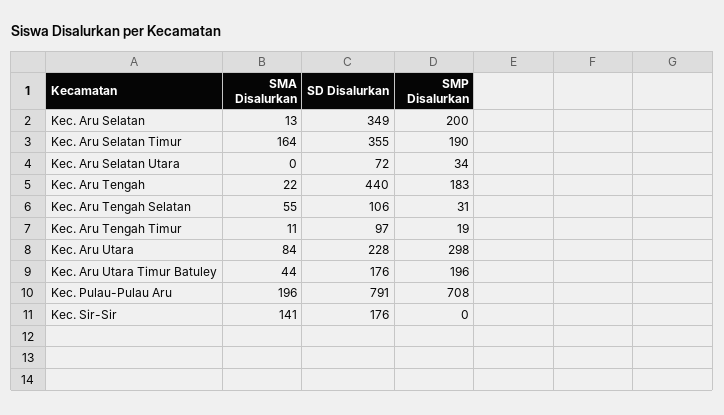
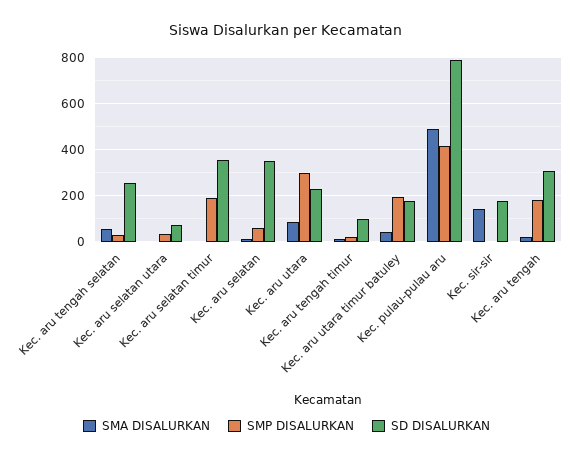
SMP Disalurkan, Kec. Aru Selatan: 200 -> 50
SMA Disalurkan, Kec. Aru Selatan Timur: 164 -> 0
SD Disalurkan, Kec. Aru Tengah: 440 -> 300
SD Disalurkan, Kec. Aru Tengah Selatan: 106 -> 250
SMA Disalurkan, Kec. Pulau-Pulau Aru: 196 -> 500
SMP Disalurkan, Kec. Pulau-Pulau Aru: 708 -> 400

